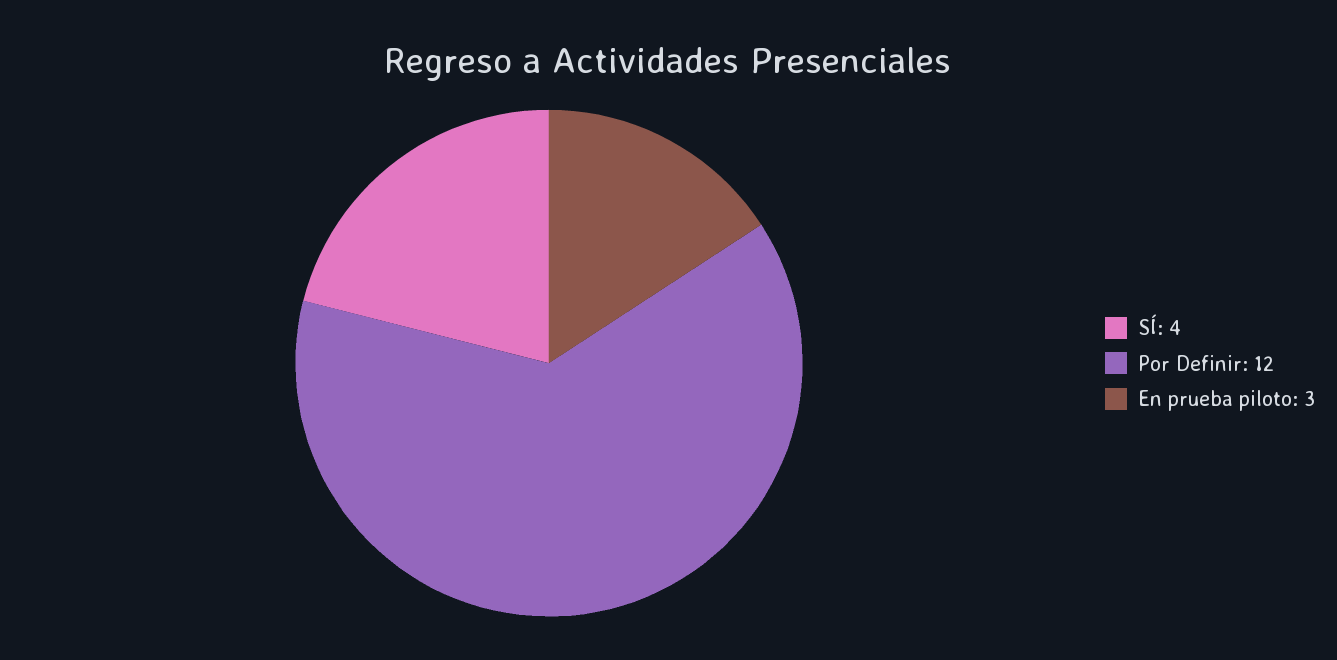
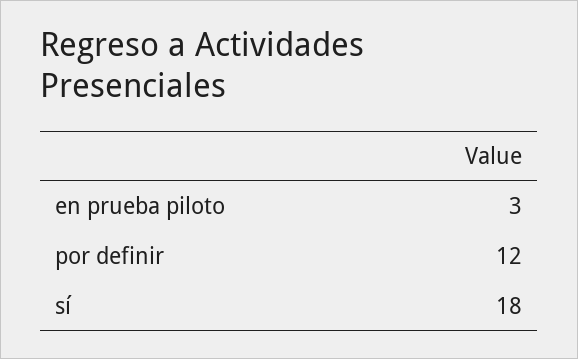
SÍ: 4 -> 18

